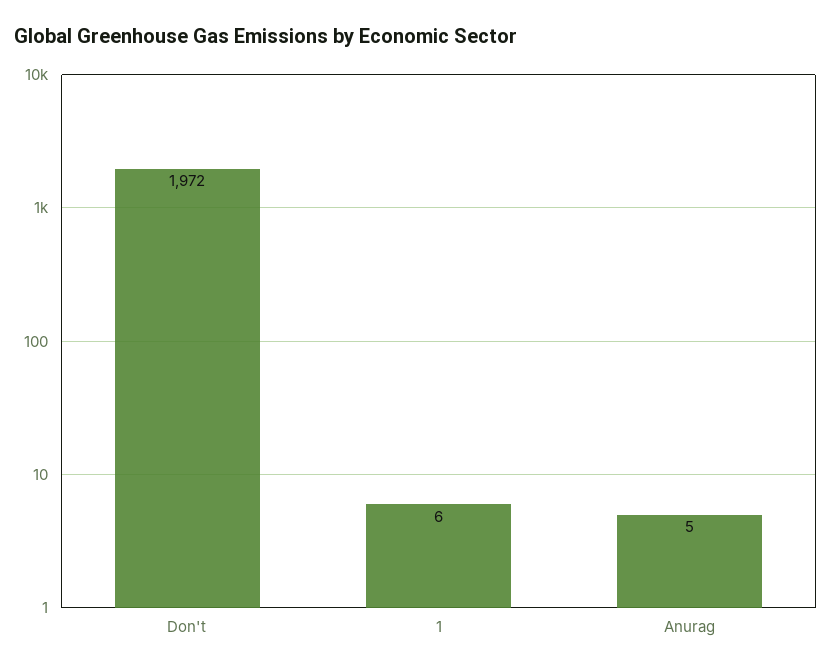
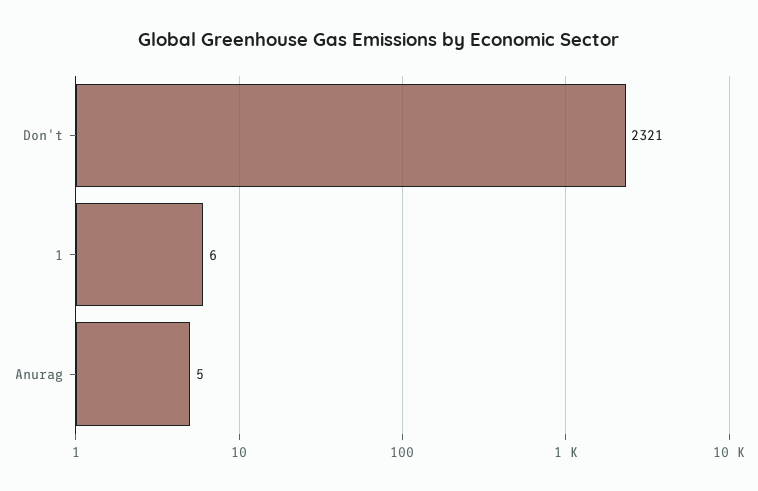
Don't: 1972 -> 2321

